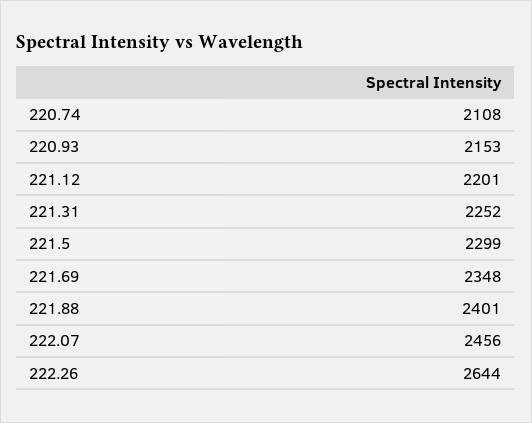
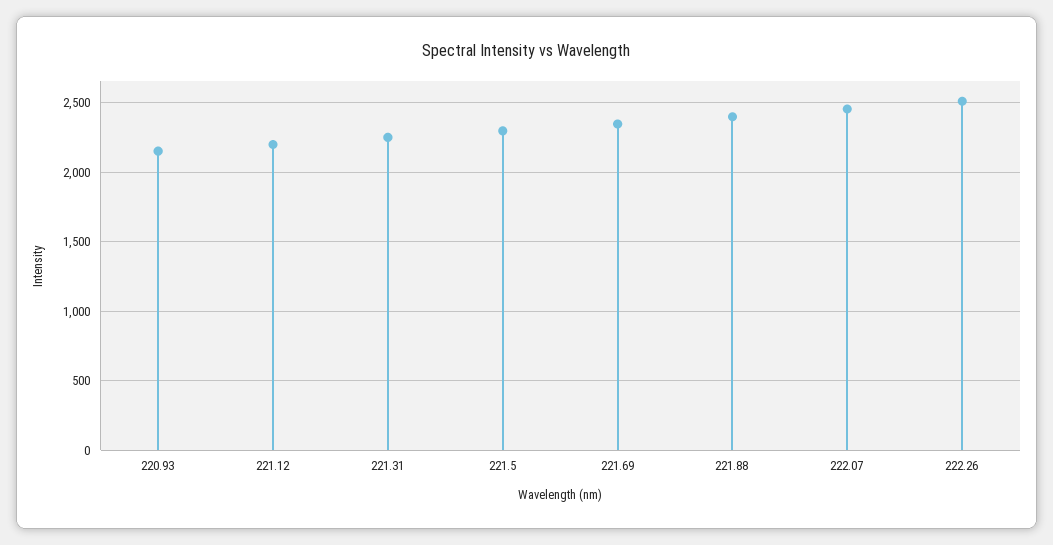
220.74: 2108 -> none
222.26: 2644 -> 2500

